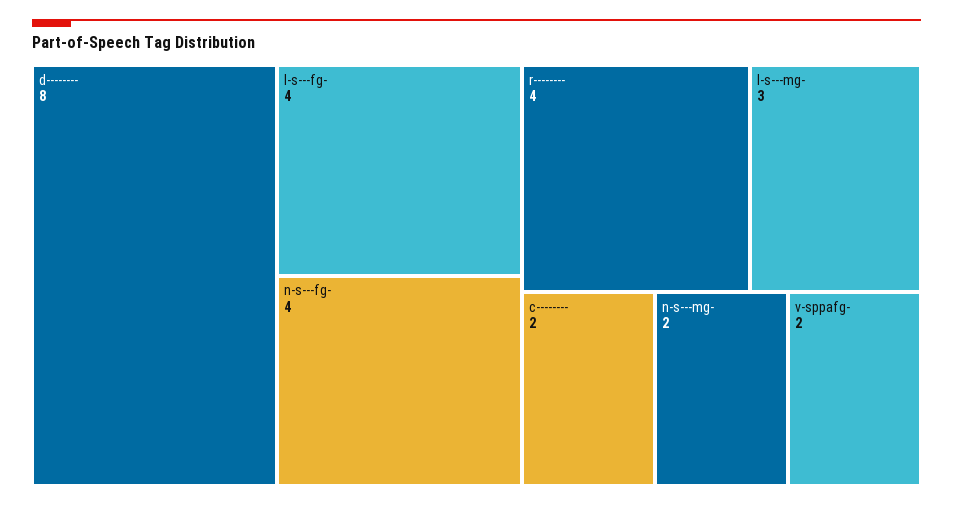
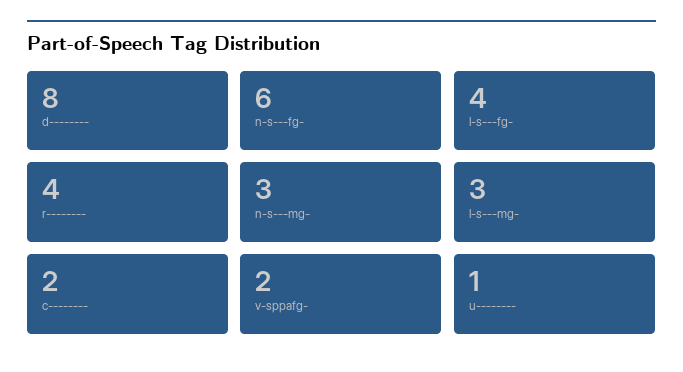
n-s---fg-: 4 -> 6
n-s---mg-: 2 -> 3
u--------: none -> 1

